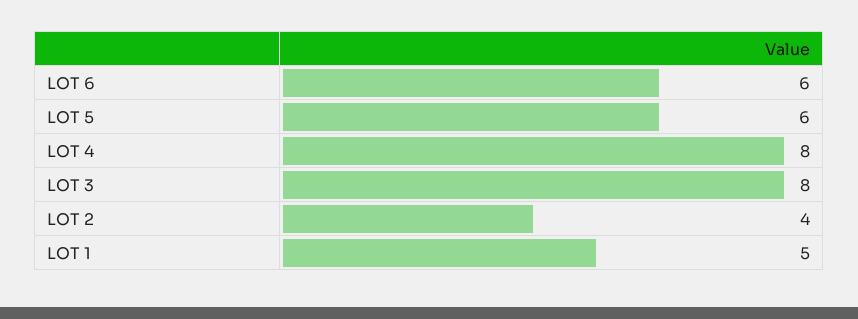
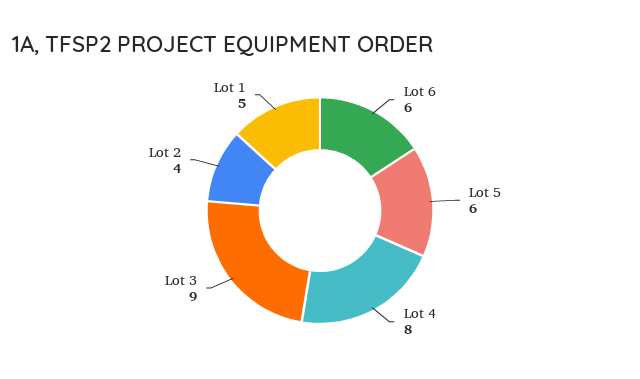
LOT 3: 8 -> 9

